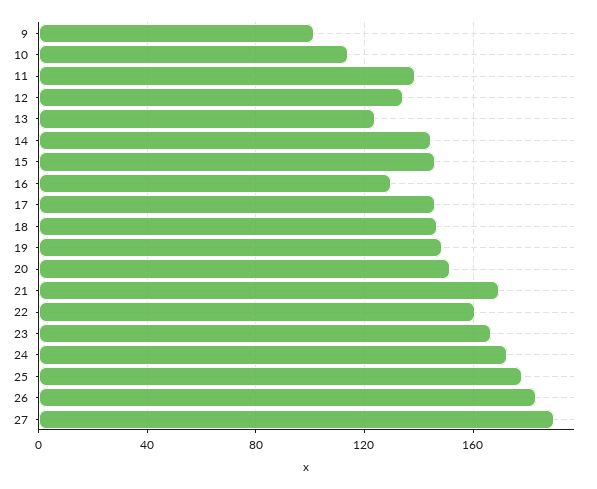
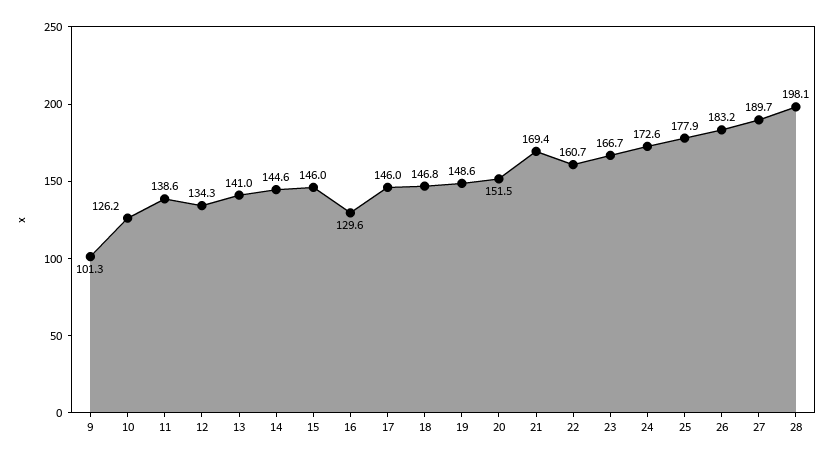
10: 115 -> 126.2
13: 125 -> 141
28: none -> 198.1

